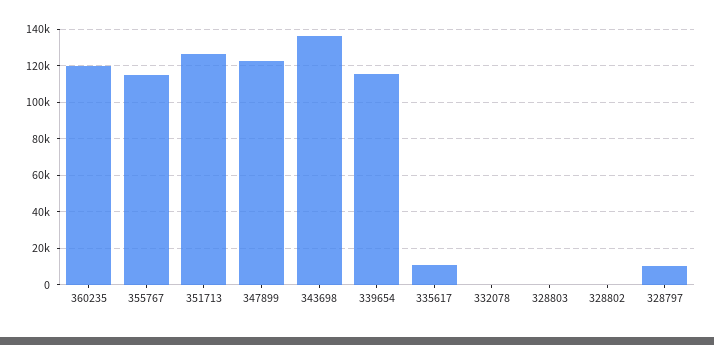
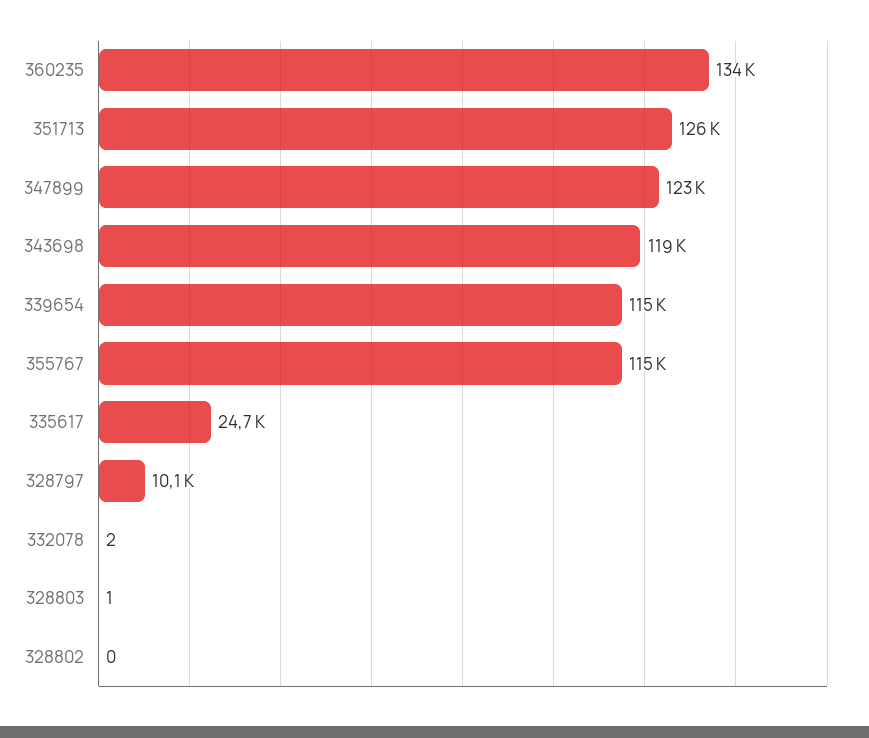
360235: 120000 -> 134000
343698: 135000 -> 119000
335617: 10000 -> 24700

